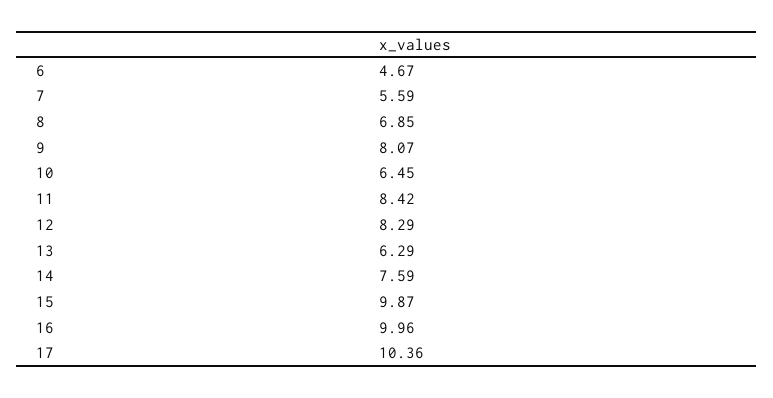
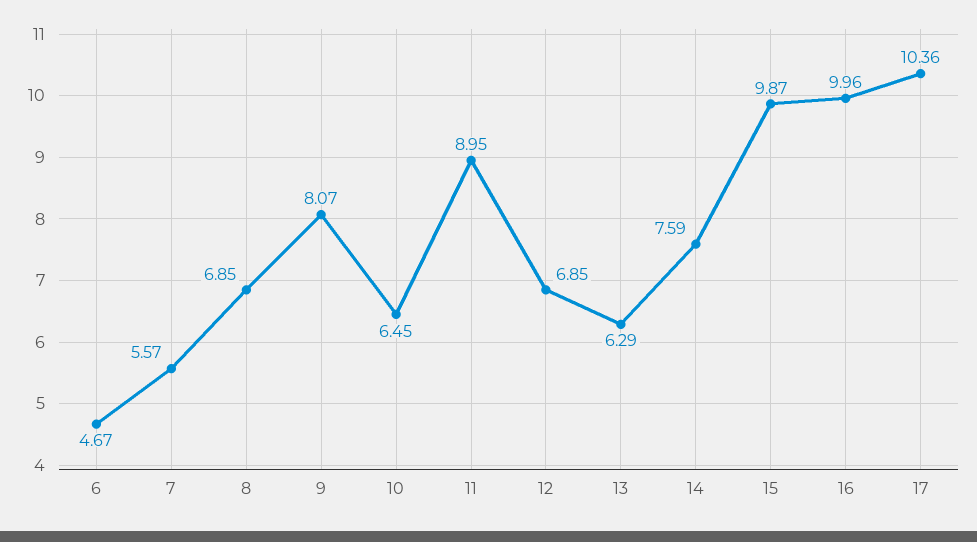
7: 5.59 -> 5.57
11: 8.42 -> 8.95
12: 8.29 -> 6.85

